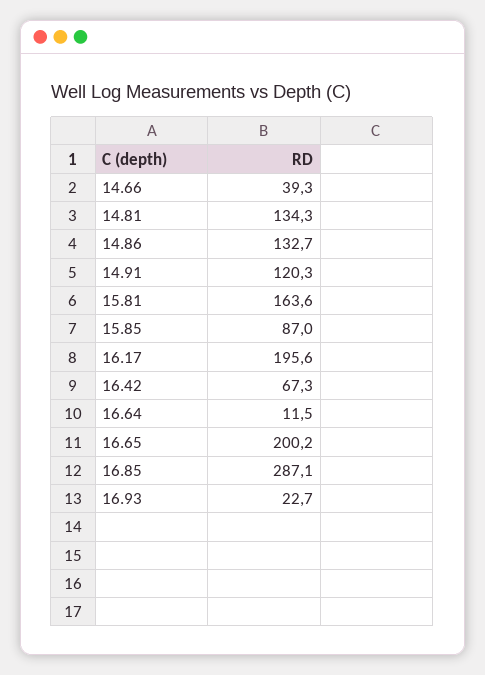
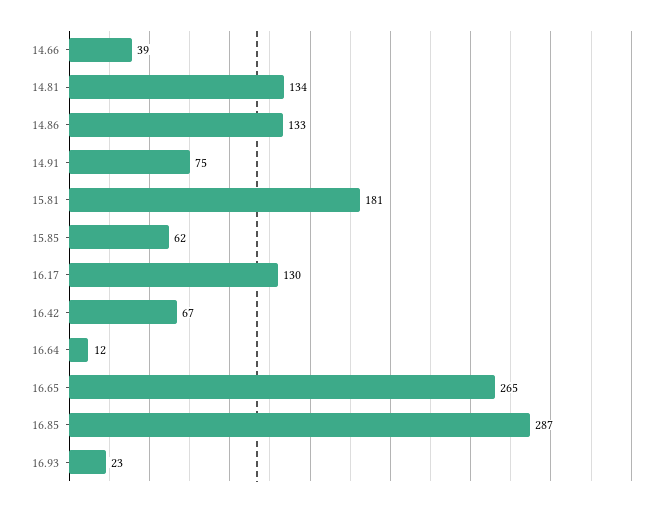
14.91: 120.3 -> 75
15.81: 163.6 -> 181
15.85: 87 -> 62
16.17: 195.6 -> 130
16.65: 200.2 -> 265

